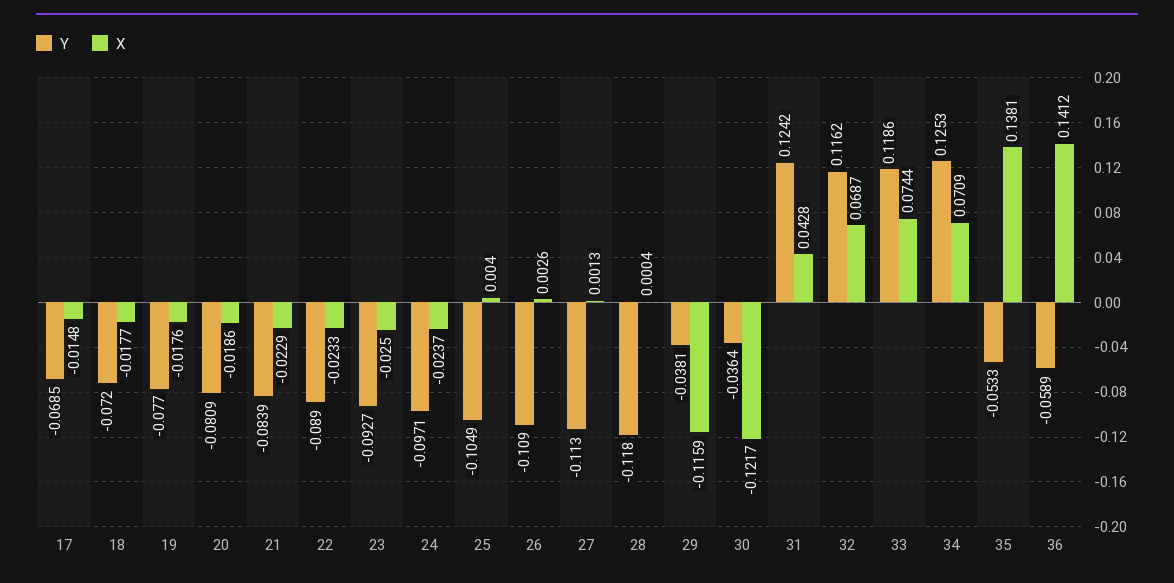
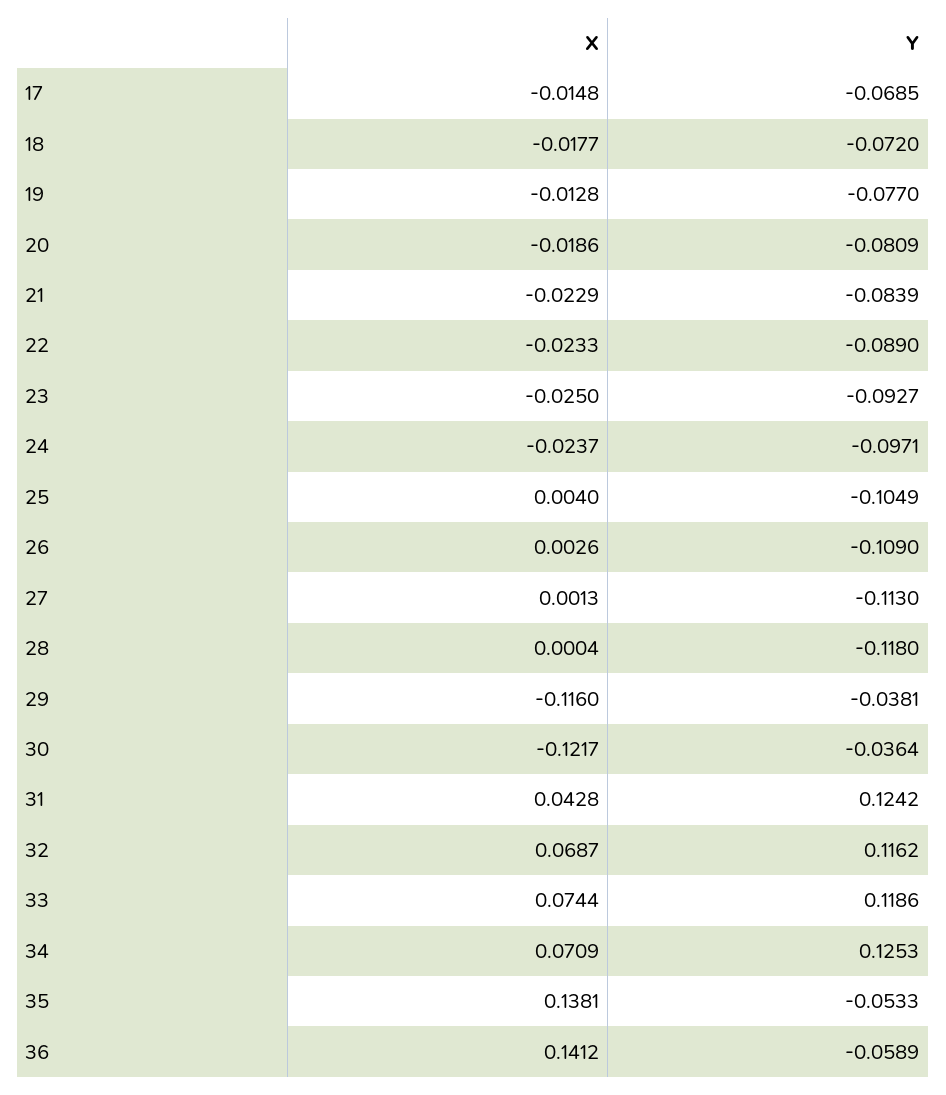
X, 19: -0.0176 -> -0.0128
X, 29: -0.1159 -> -0.116

